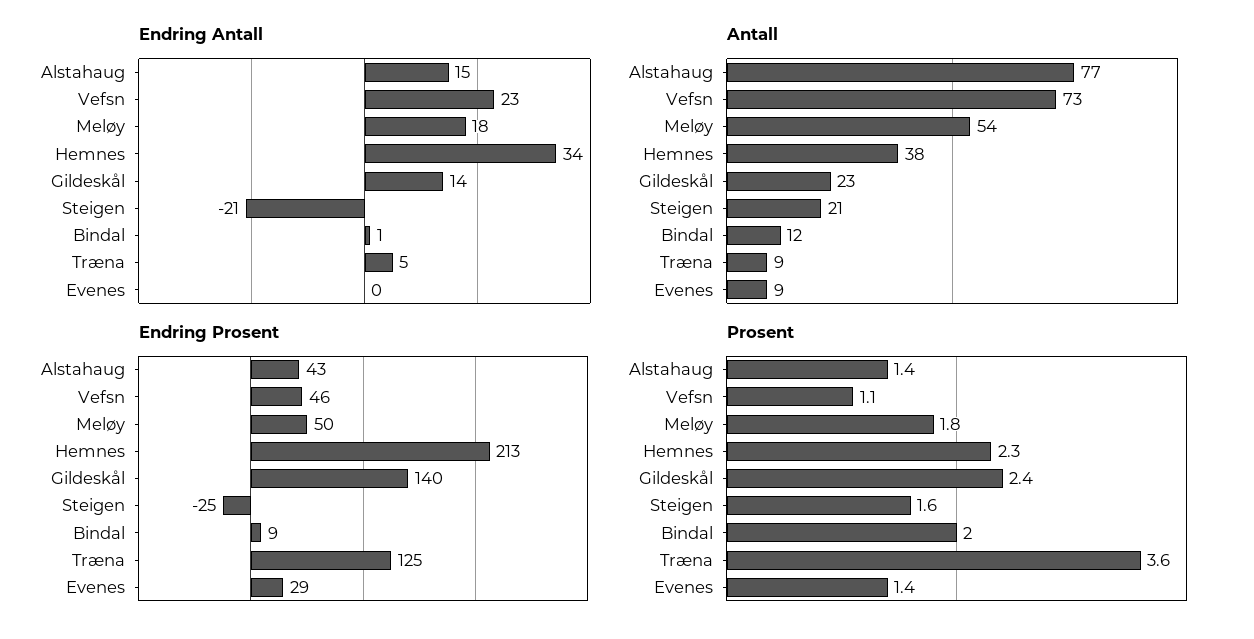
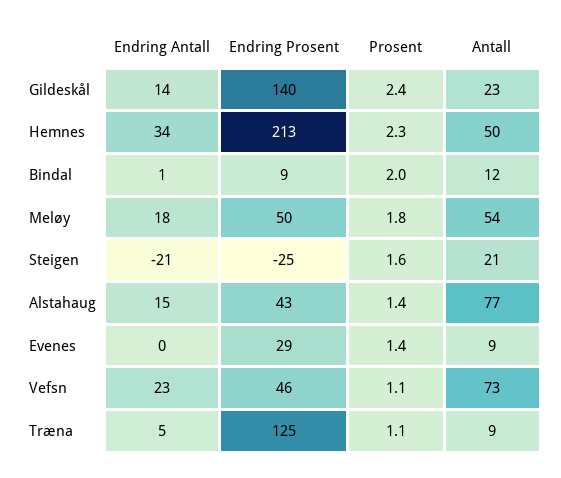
Antall, Hemnes: 38 -> 50
Prosent, Træna: 3.6 -> 1.1

